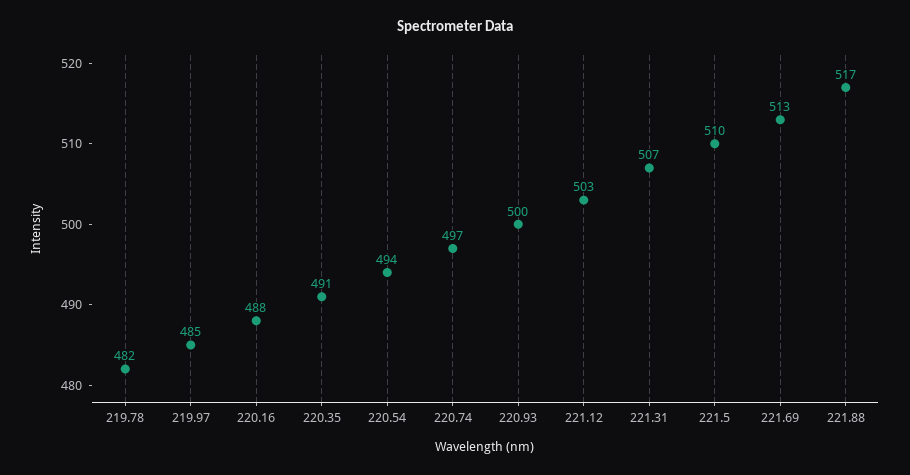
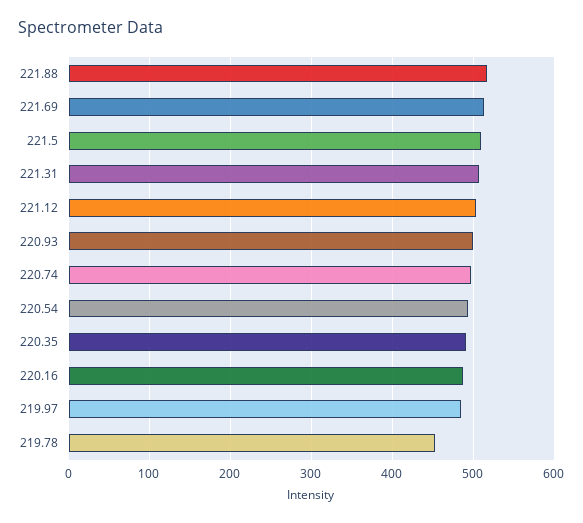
219.78: 482 -> 450

